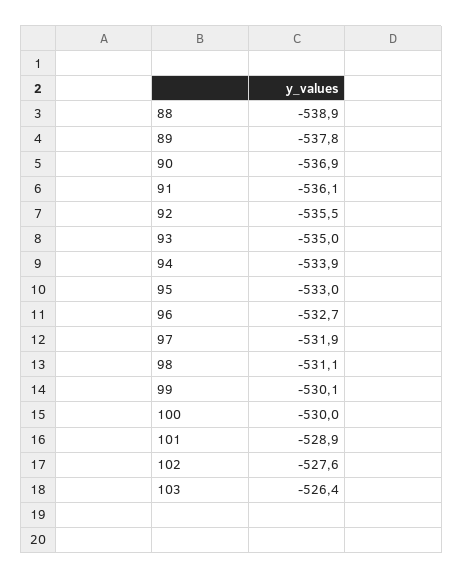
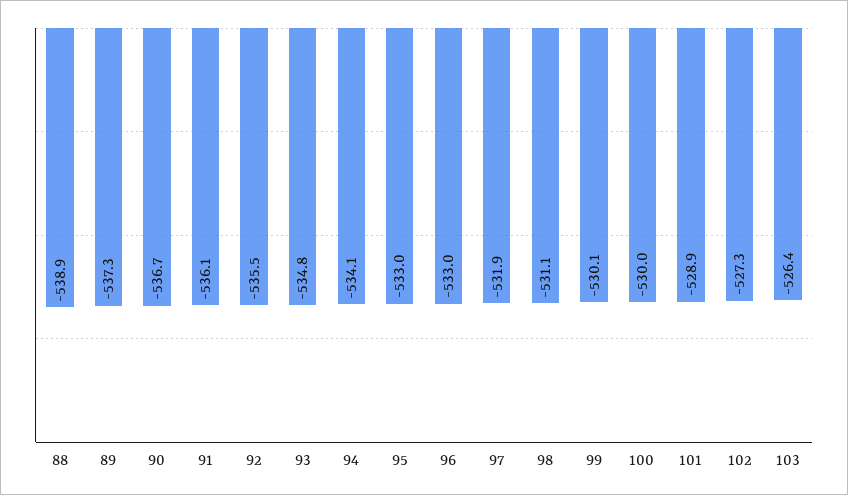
89: -537.8 -> -537.3
90: -536.9 -> -536.7
93: -535 -> -534.8
94: -533.9 -> -534.1
96: -532.7 -> -533
102: -527.6 -> -527.3

